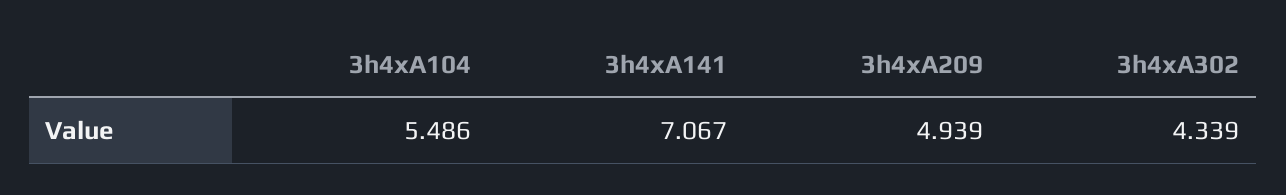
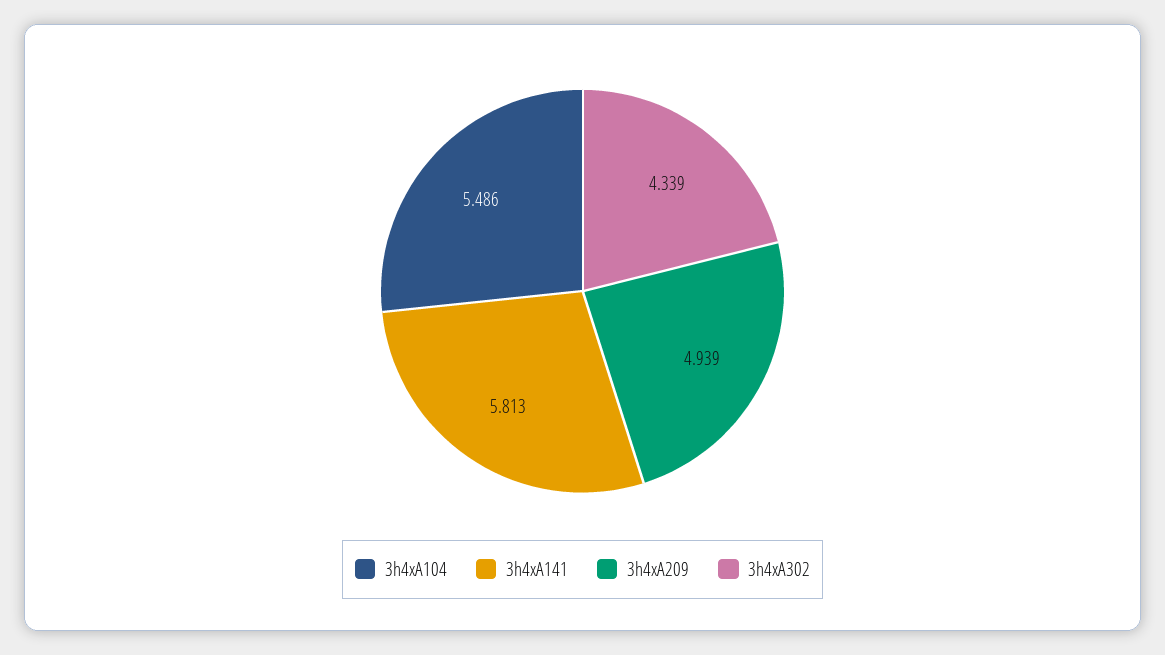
3h4xA141: 7.067 -> 5.813

